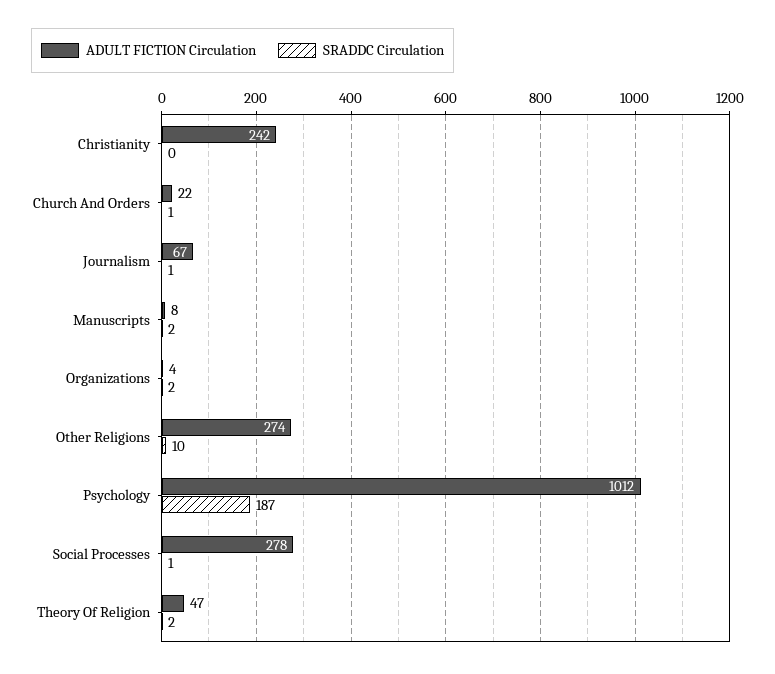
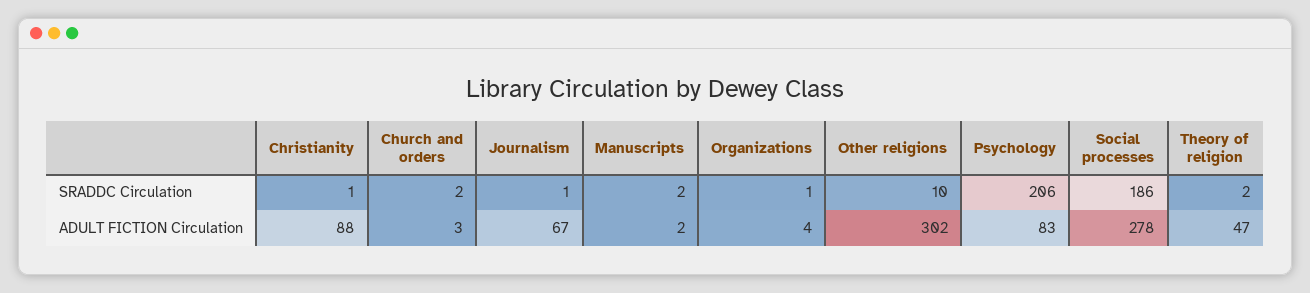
ADULT FICTION Circulation, Christianity: 242 -> 88
SRADDC Circulation, Christianity: 0 -> 1
ADULT FICTION Circulation, Church And Orders: 22 -> 3
SRADDC Circulation, Church And Orders: 1 -> 2
ADULT FICTION Circulation, Manuscripts: 8 -> 2
SRADDC Circulation, Organizations: 2 -> 1
ADULT FICTION Circulation, Other Religions: 274 -> 302
ADULT FICTION Circulation, Psychology: 1012 -> 83
SRADDC Circulation, Psychology: 187 -> 206
SRADDC Circulation, Social Processes: 1 -> 186

